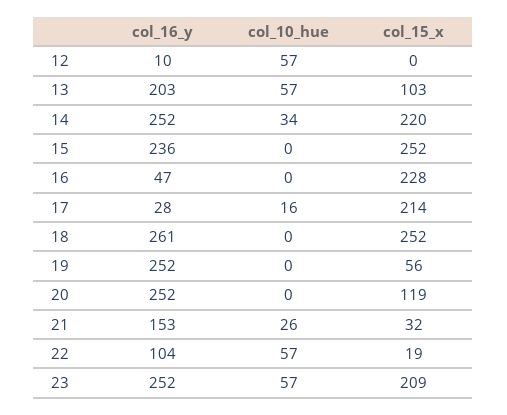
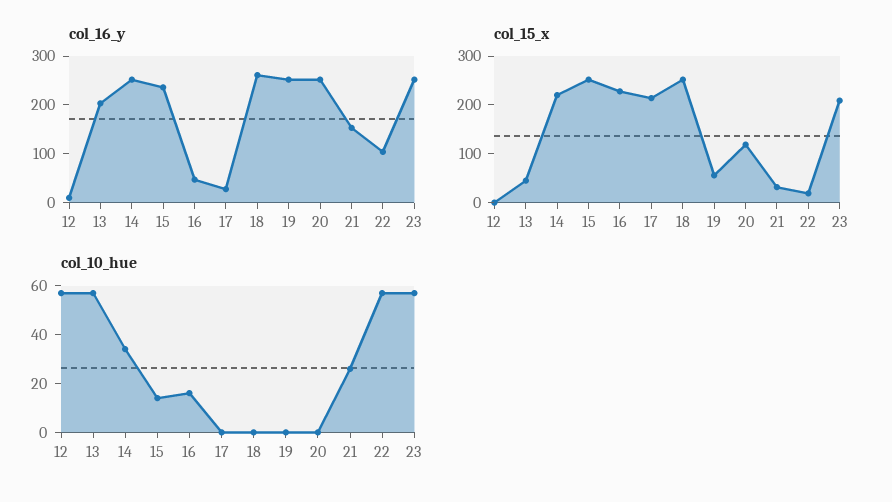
col_15_x, 13: 103 -> 40
col_10_hue, 15: 0 -> 15
col_10_hue, 16: 0 -> 15
col_10_hue, 17: 16 -> 0

